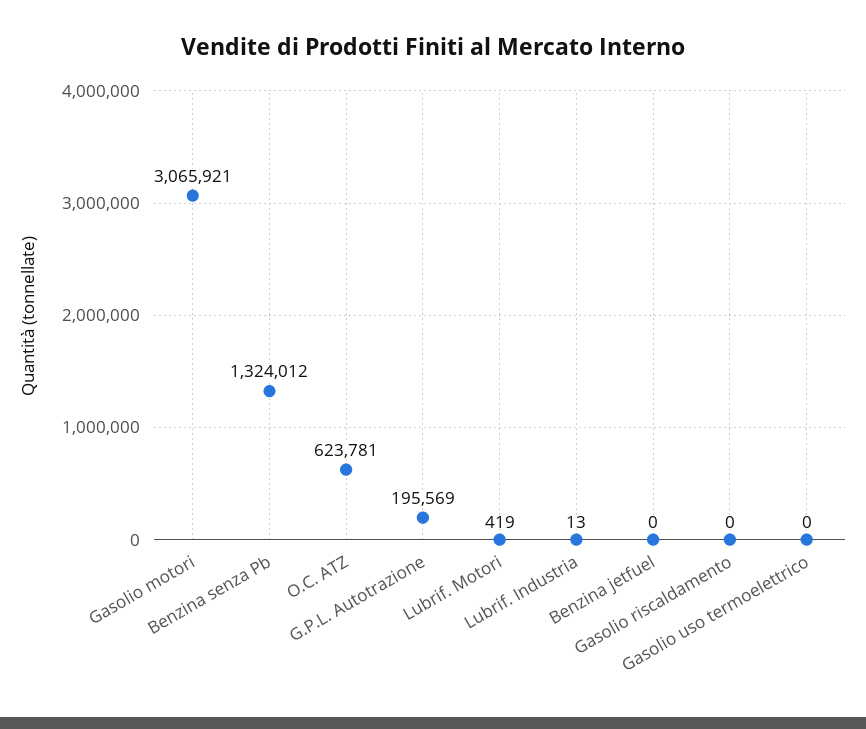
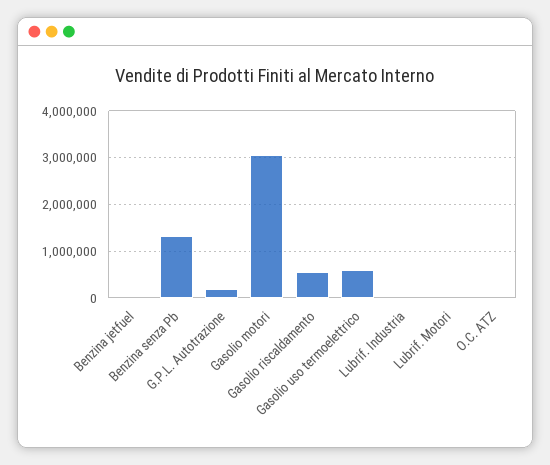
O.C. ATZ: 623781 -> 0
Gasolio riscaldamento: 0 -> 600000
Gasolio uso termoelettrico: 0 -> 600000

